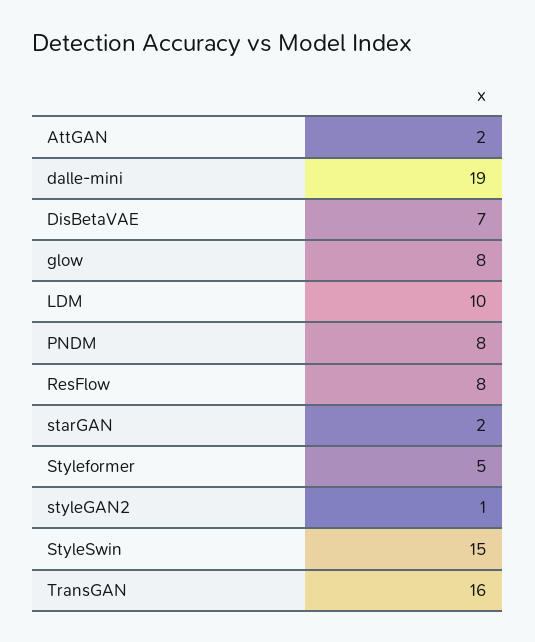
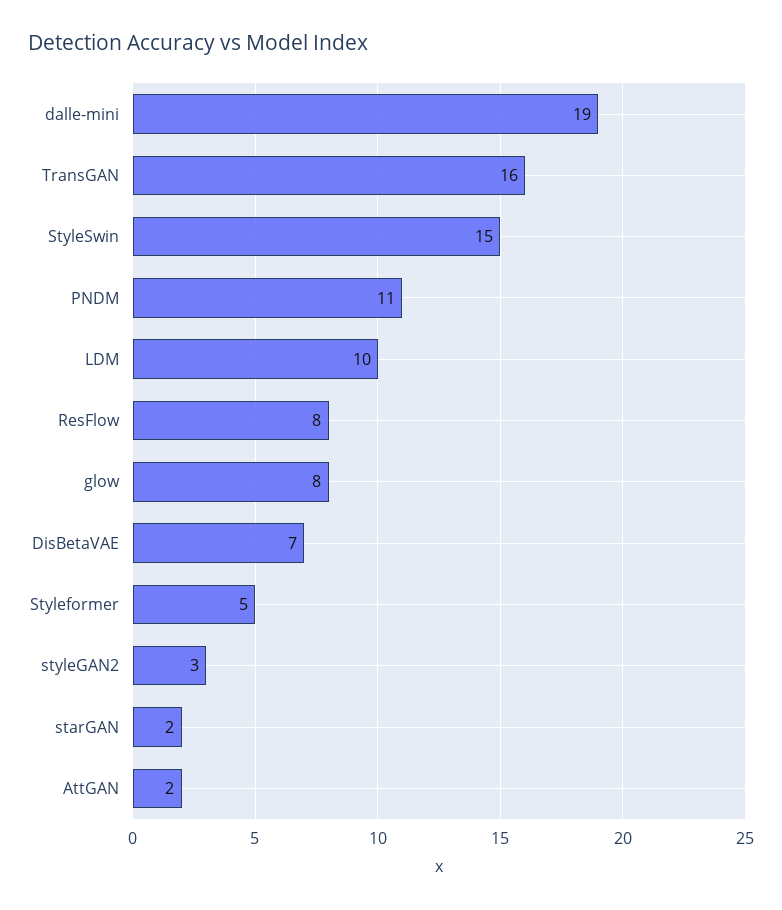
PNDM: 8 -> 11
styleGAN2: 1 -> 3

